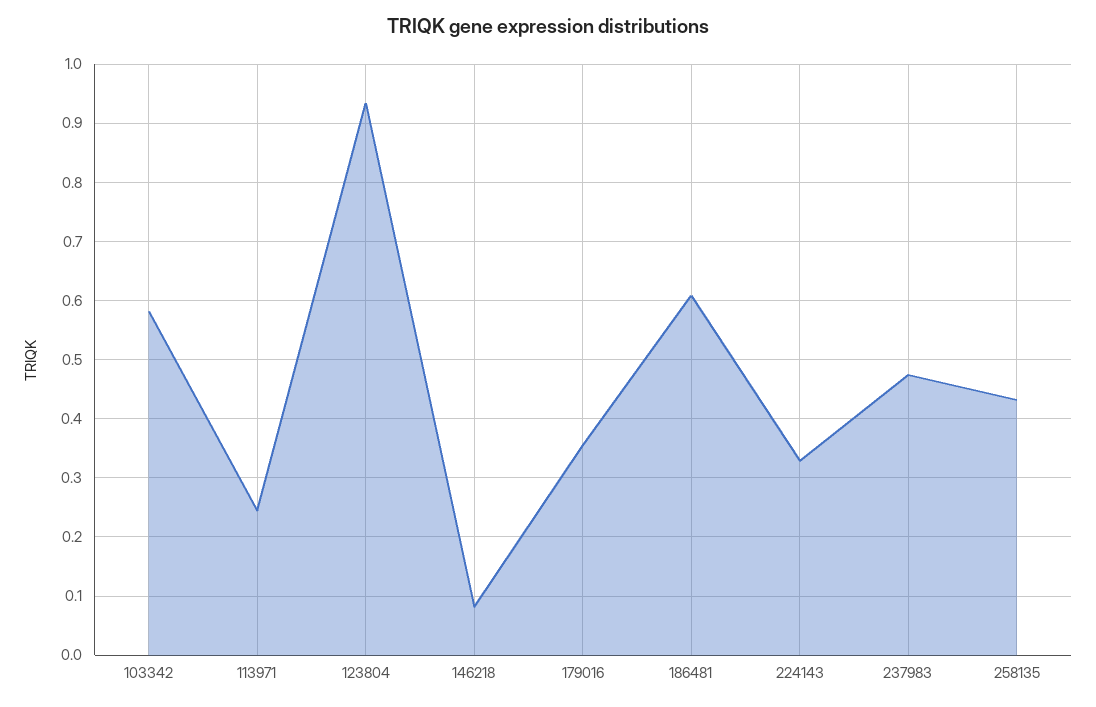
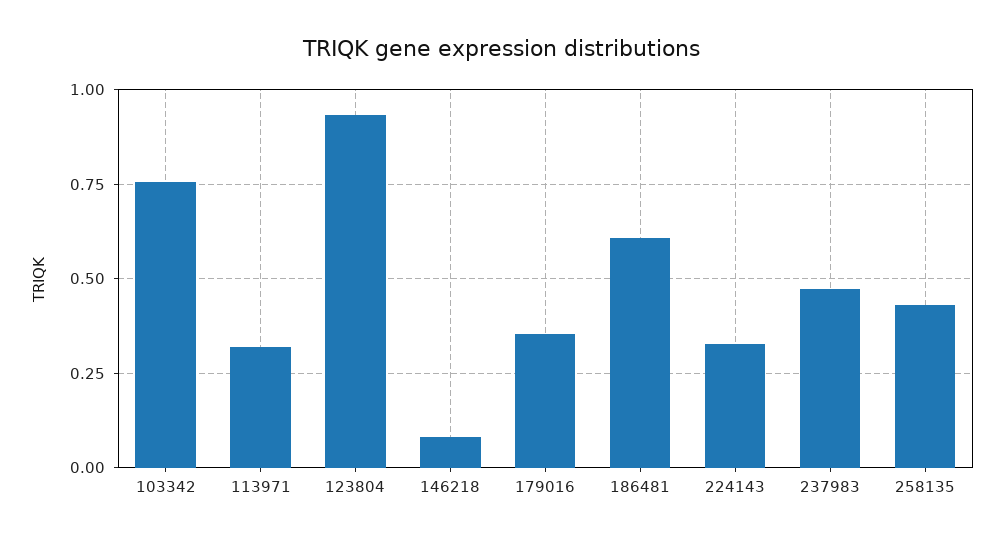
103342: 0.58 -> 0.75
113971: 0.24 -> 0.325

